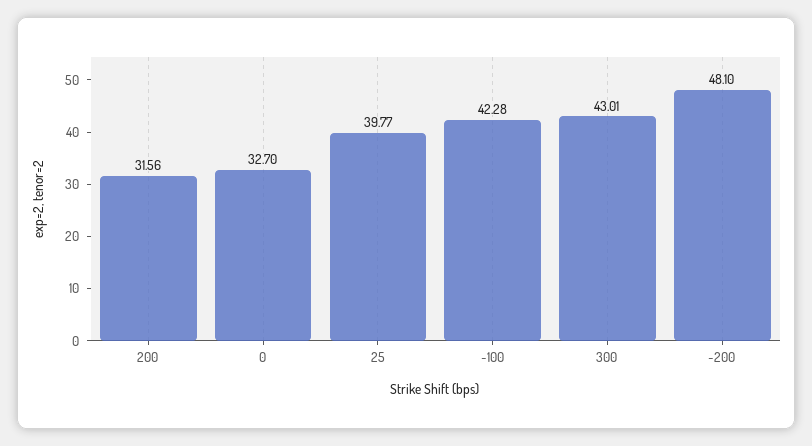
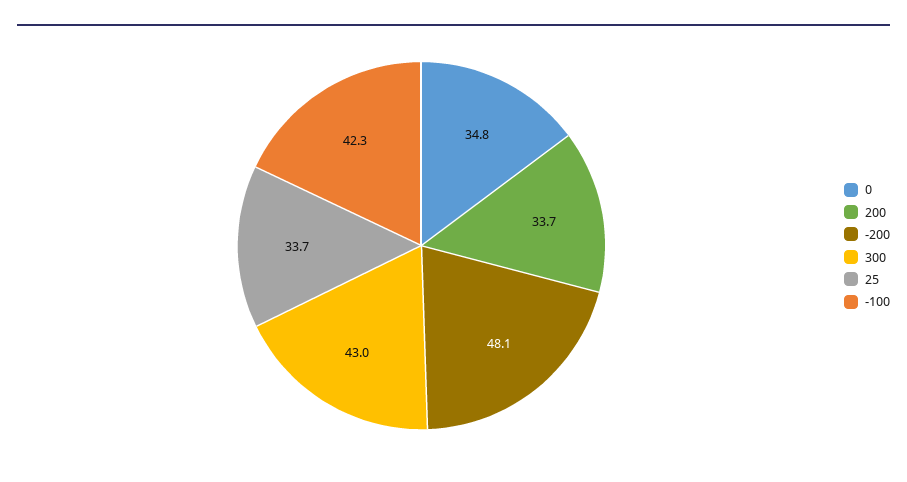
200: 31.56 -> 33.7
0: 32.7 -> 34.8
25: 39.77 -> 33.7

